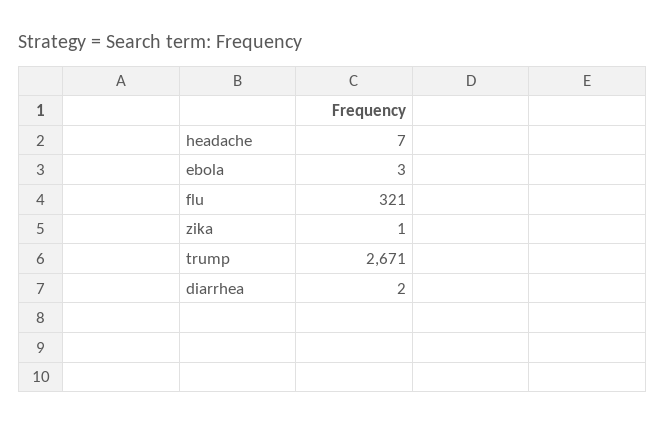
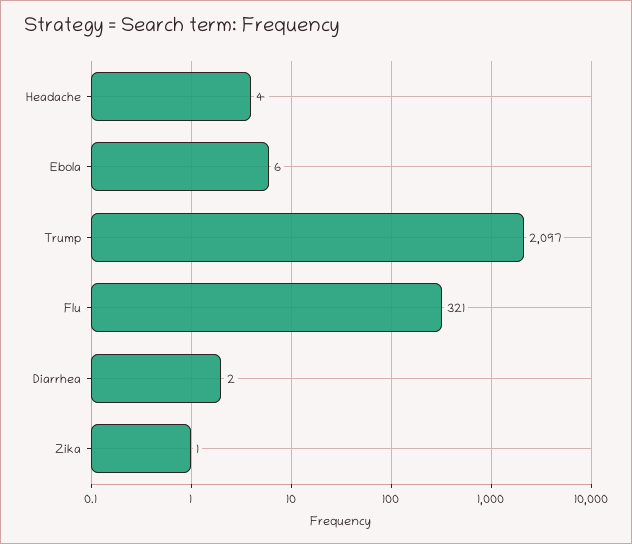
headache: 7 -> 4
ebola: 3 -> 6
trump: 2671 -> 2097

